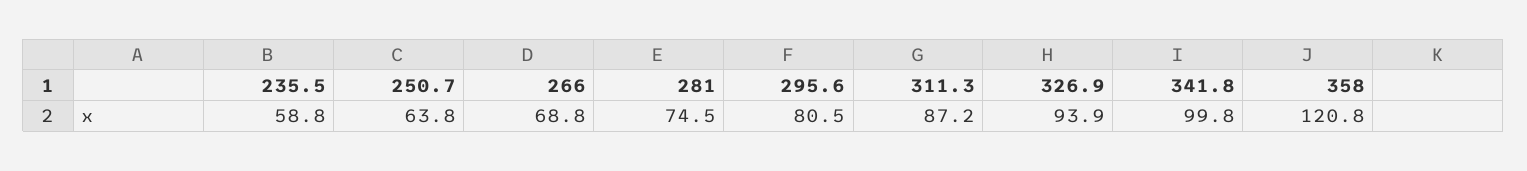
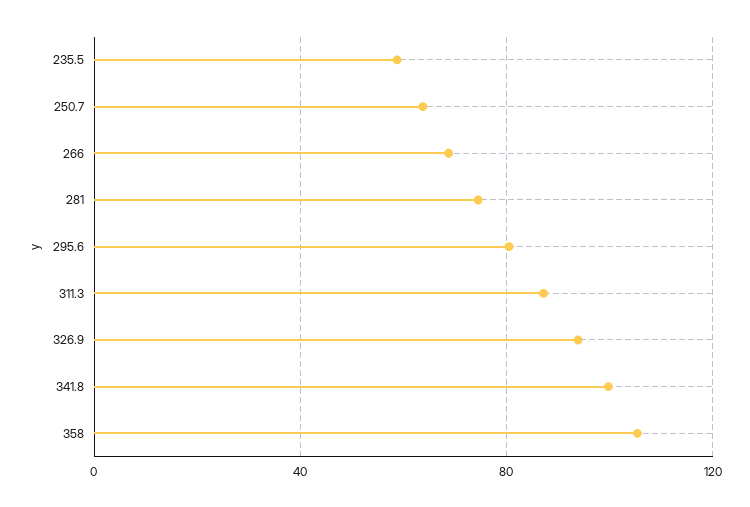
358: 120.8 -> 105

